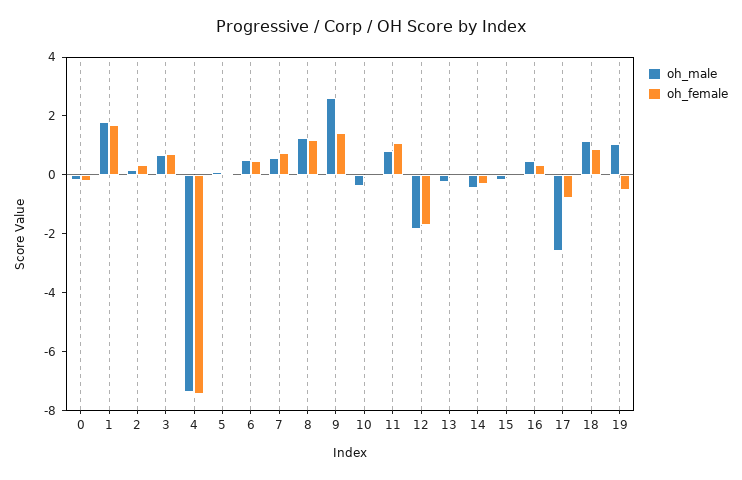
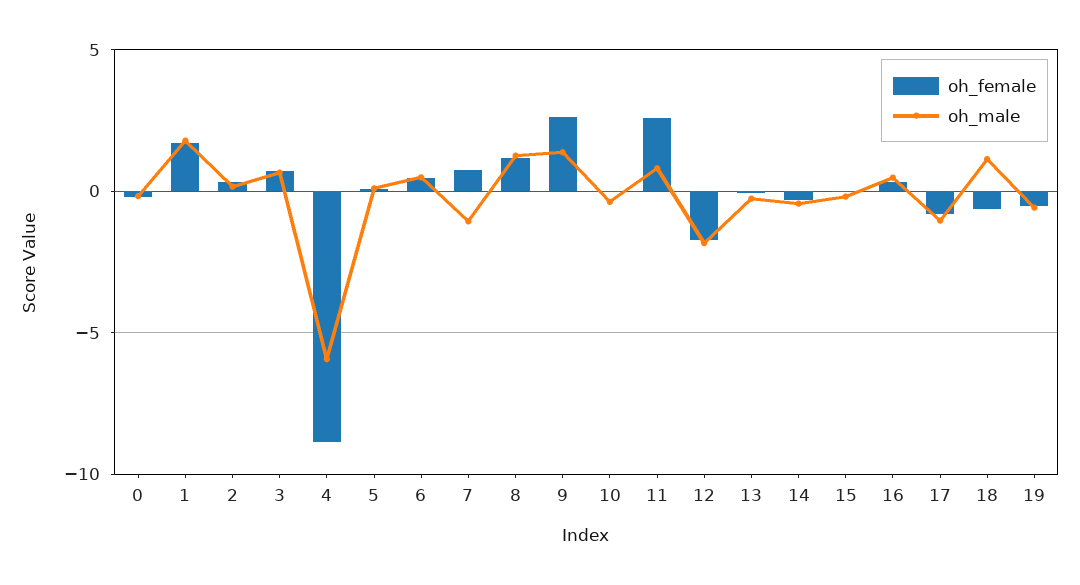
oh_male, 4: -7.5 -> -6
oh_female, 4: -7.5 -> -9
oh_male, 7: 0.5 -> -1
oh_male, 9: 2.5 -> 1.5
oh_female, 9: 1.5 -> 2.5
oh_female, 11: 1 -> 2.5
oh_male, 17: -2.5 -> -1
oh_female, 18: 1 -> -0.5
oh_male, 19: 1 -> -0.5

